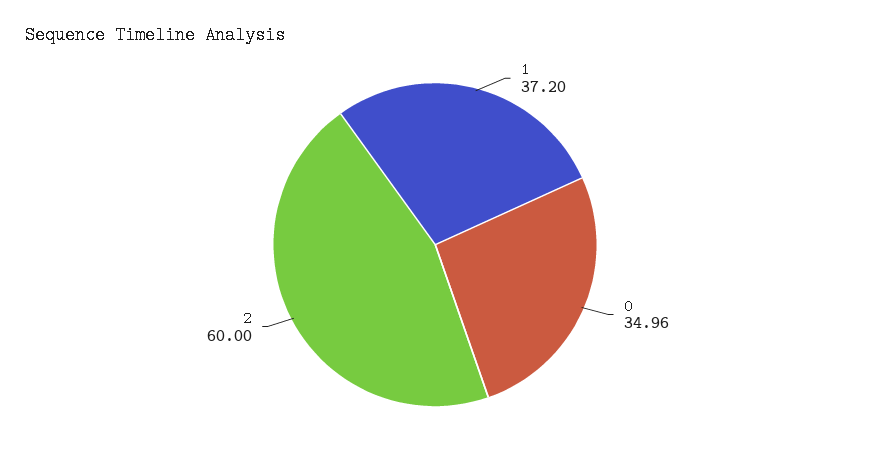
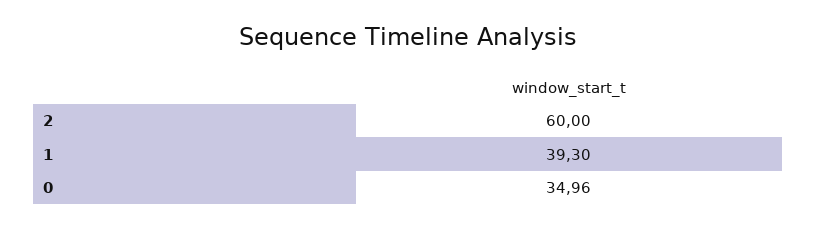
1: 37.2 -> 39.3

